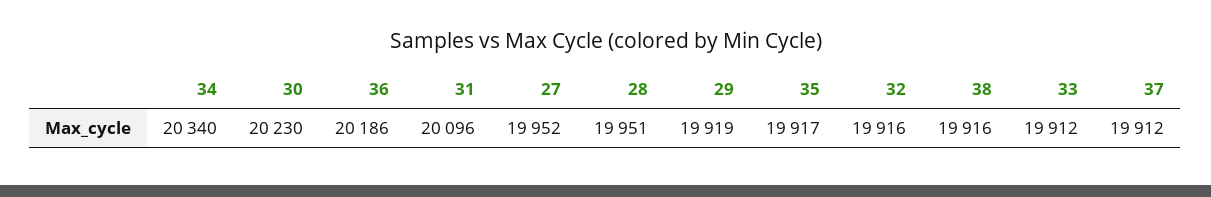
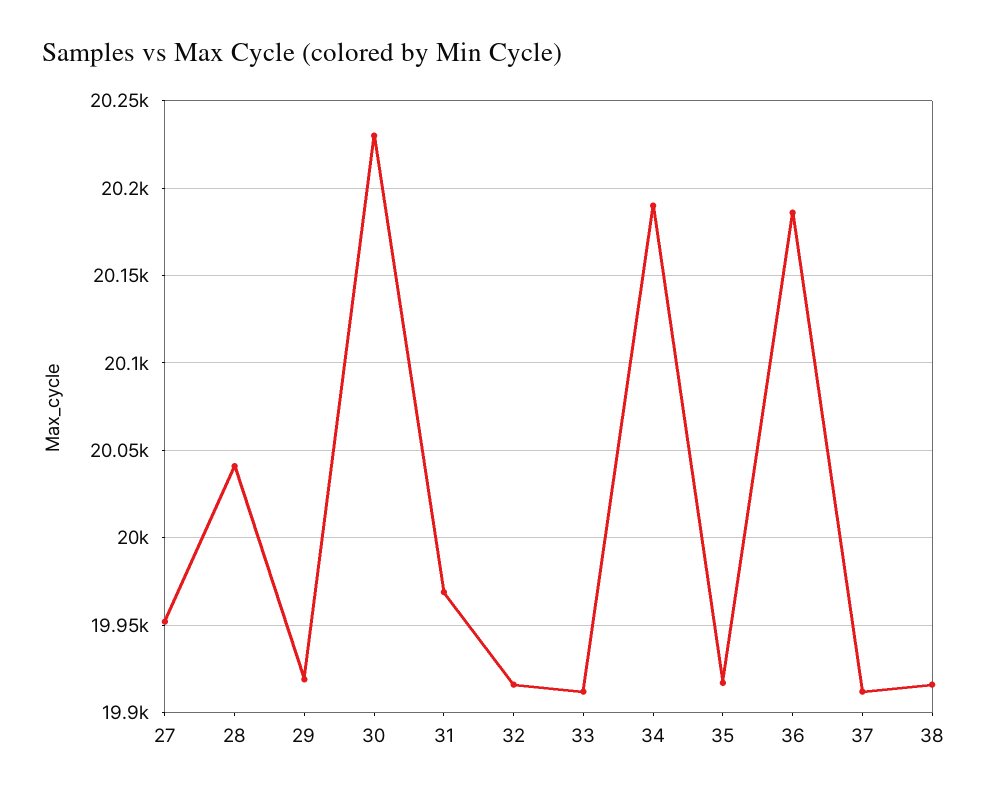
34: 20340 -> 20190
31: 20096 -> 19970
28: 19951 -> 20040

